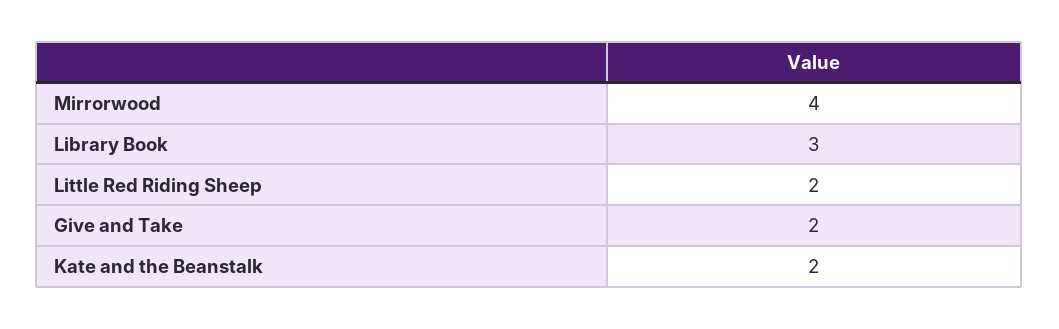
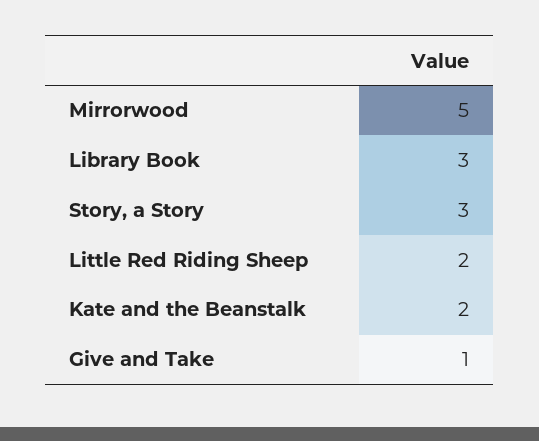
Mirrorwood: 4 -> 5
Give and Take: 2 -> 1
Story, a Story: none -> 3

